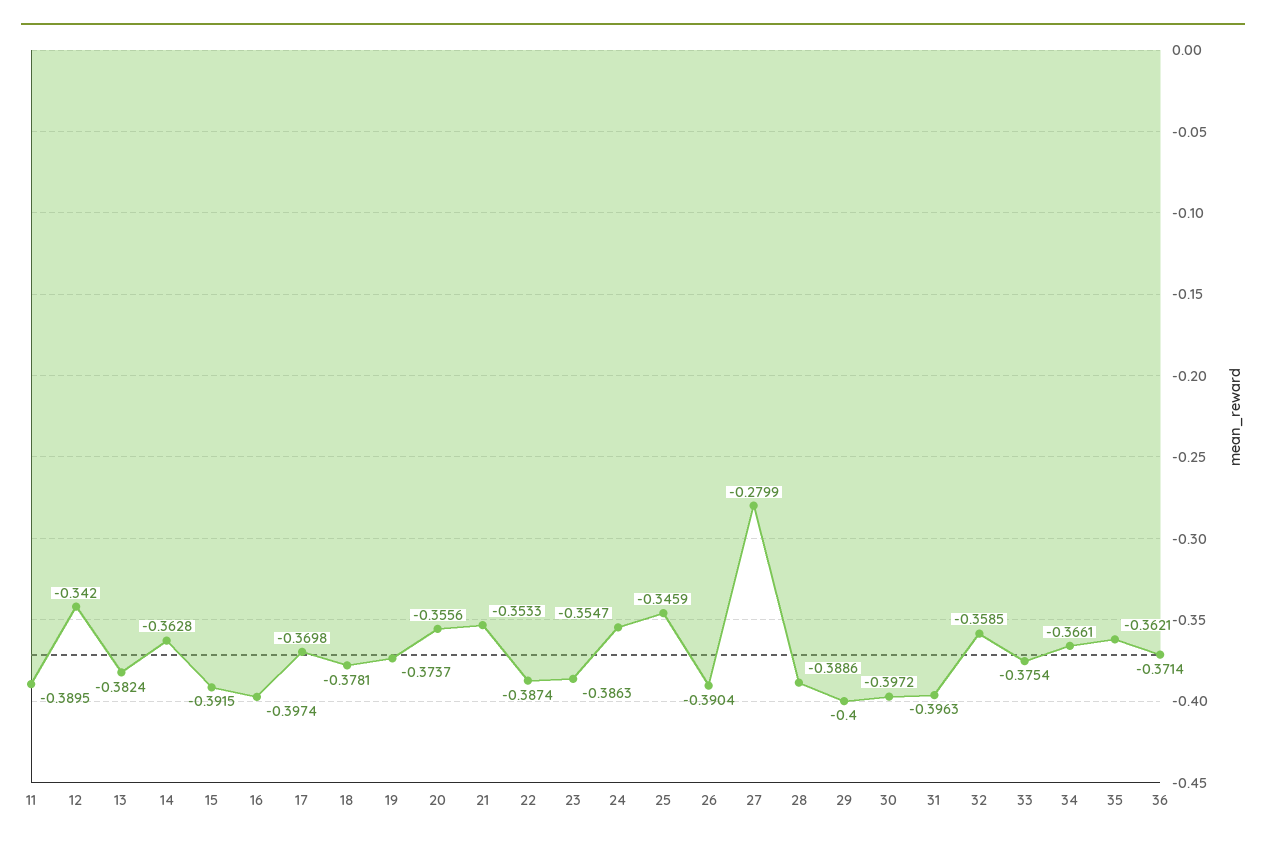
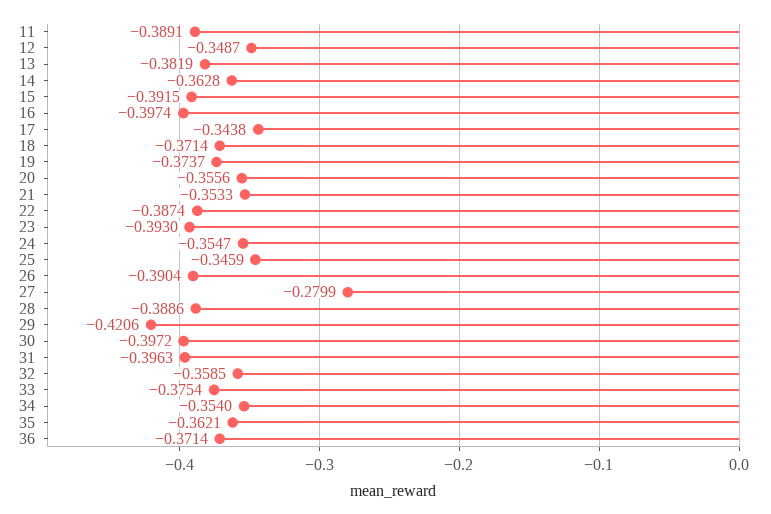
11: -0.3895 -> -0.3891
12: -0.342 -> -0.3487
13: -0.3824 -> -0.3819
17: -0.3698 -> -0.3438
18: -0.3781 -> -0.3714
23: -0.3863 -> -0.393
29: -0.4 -> -0.4206
34: -0.3661 -> -0.354

